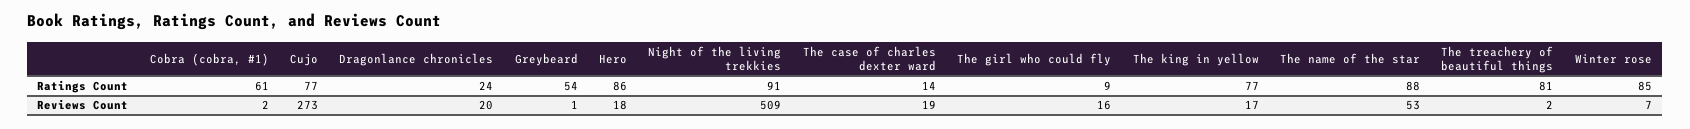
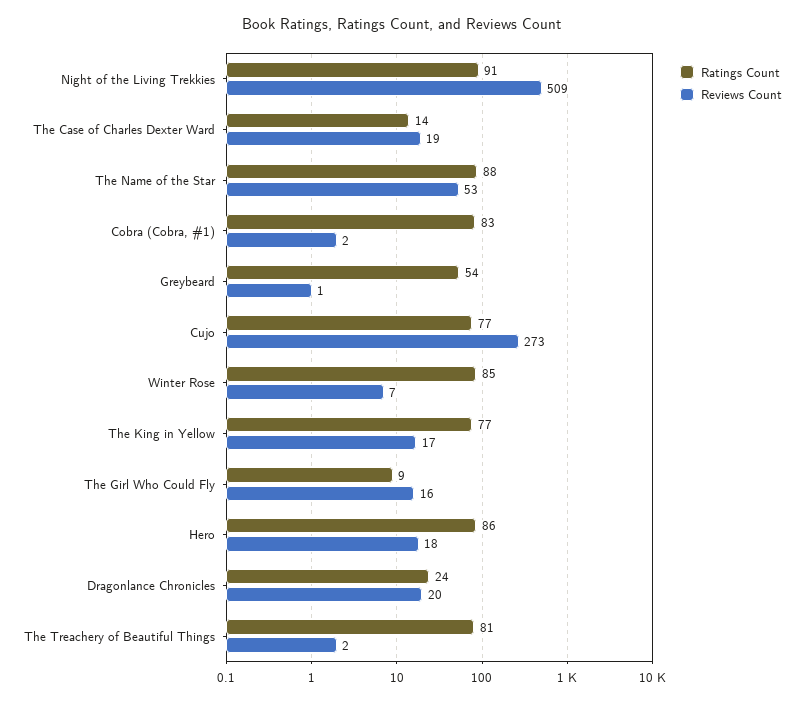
Ratings Count, Cobra (cobra, #1): 61 -> 83

